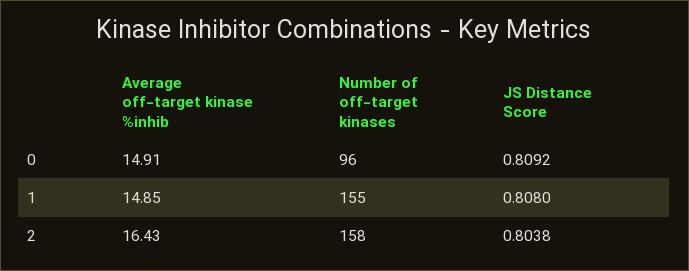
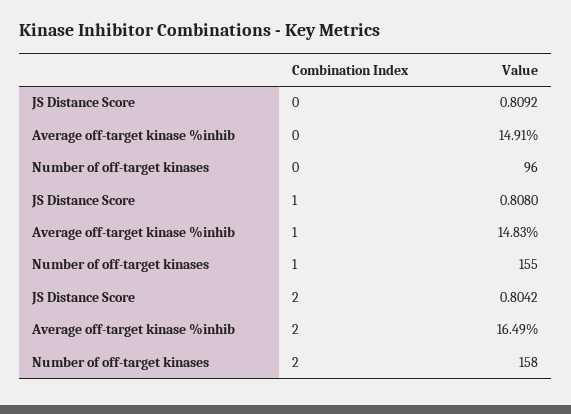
Average off-target kinase %inhib, 1: 14.85 -> 14.83
Average off-target kinase %inhib, 2: 16.43 -> 16.49
JS Distance Score, 2: 0.8038 -> 0.8042

